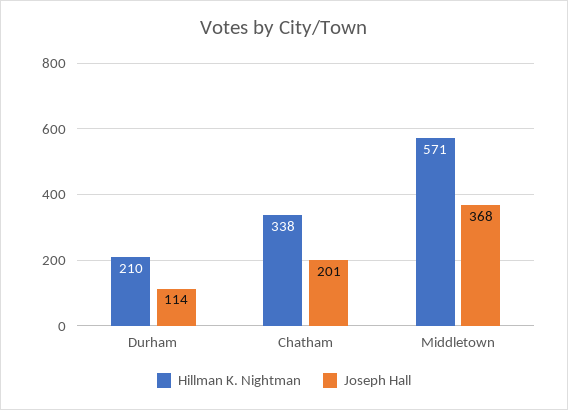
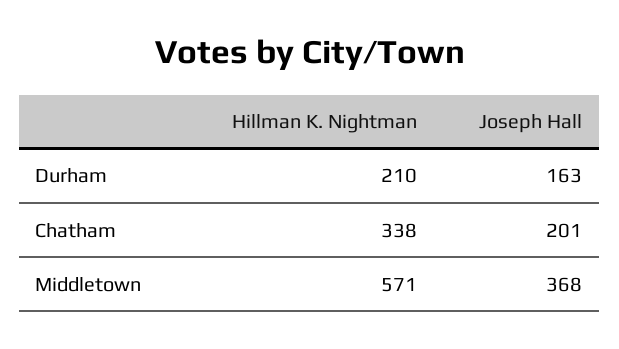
Joseph Hall, Durham: 114 -> 163

